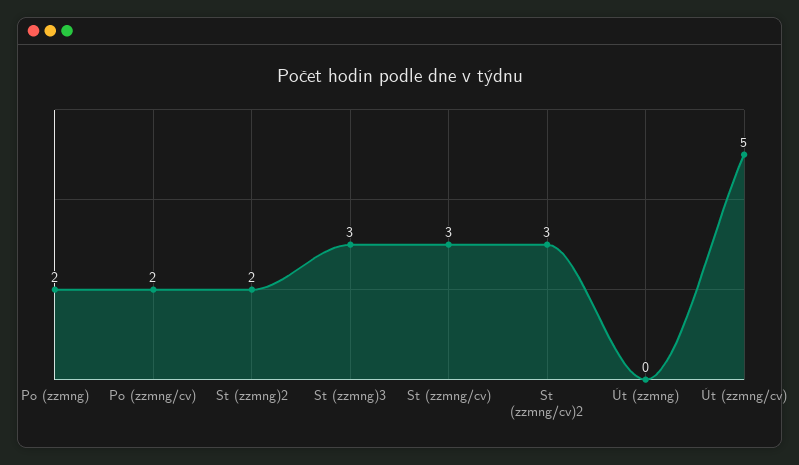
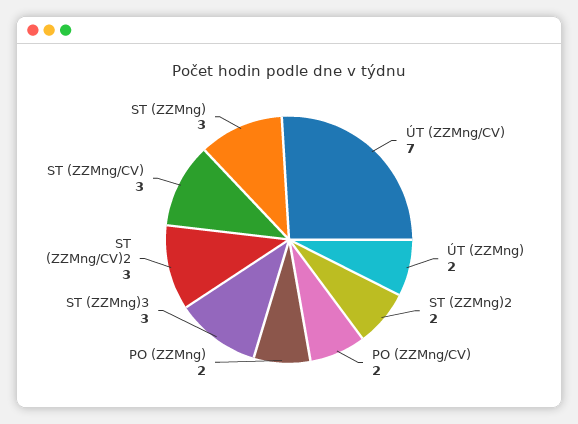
Út (zzmng): 0 -> 2
Út (zzmng/cv): 5 -> 7
ST (ZZMng): none -> 3

